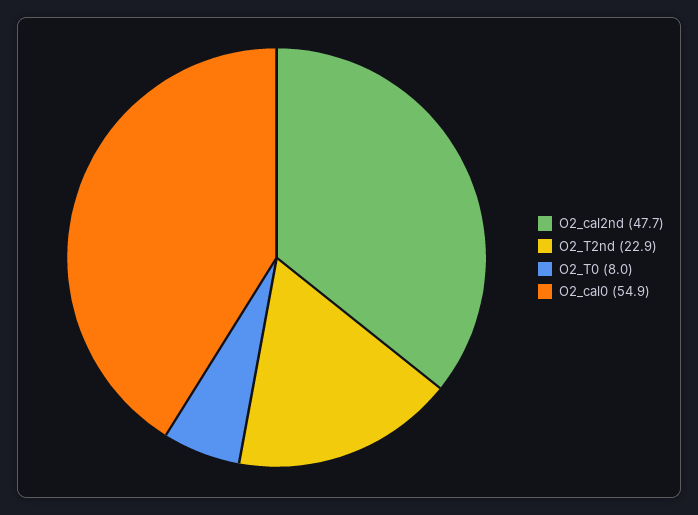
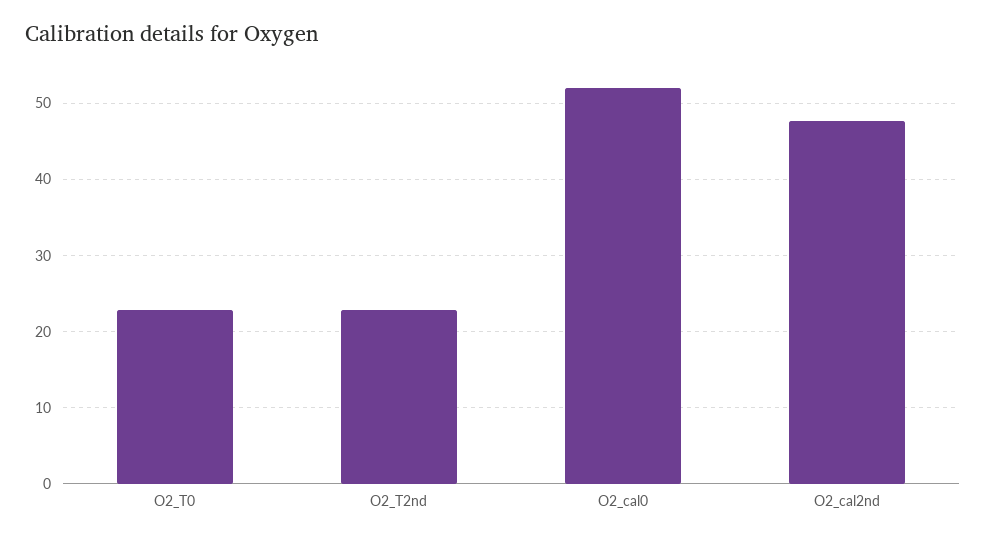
O2_T0: 8 -> 23
O2_cal0: 54.9 -> 52

